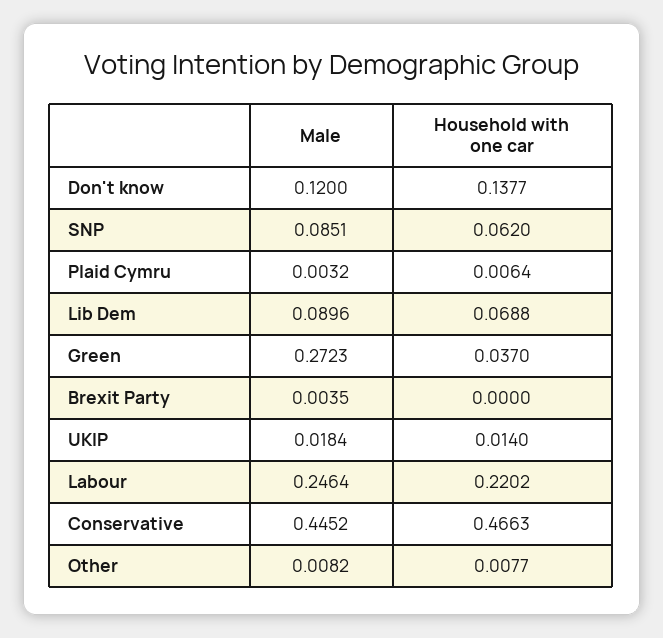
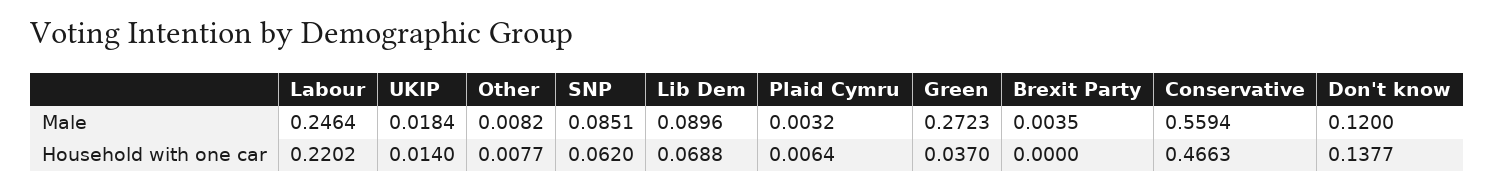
Male, Conservative: 0.4452 -> 0.5594

